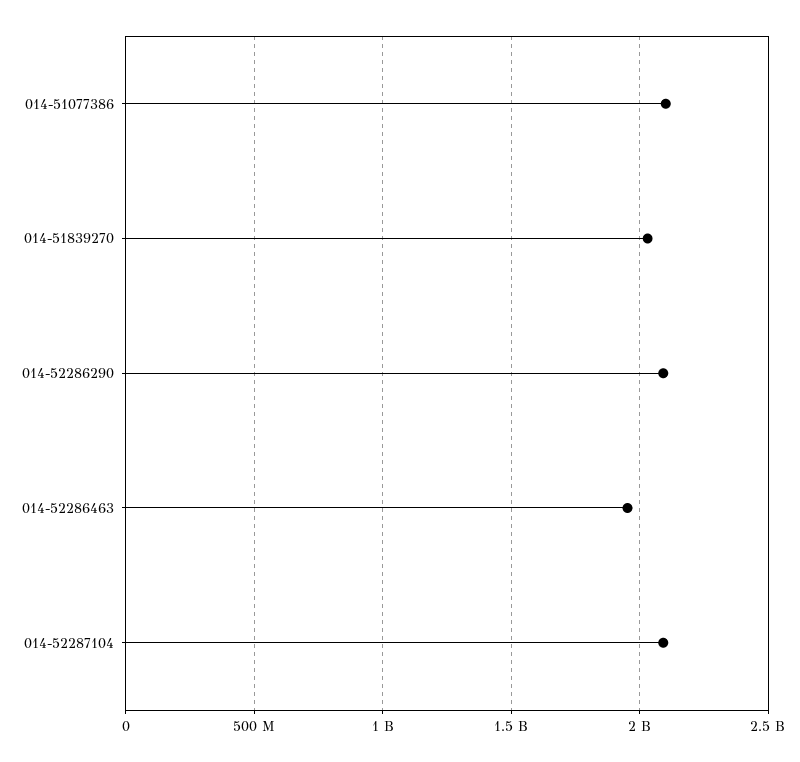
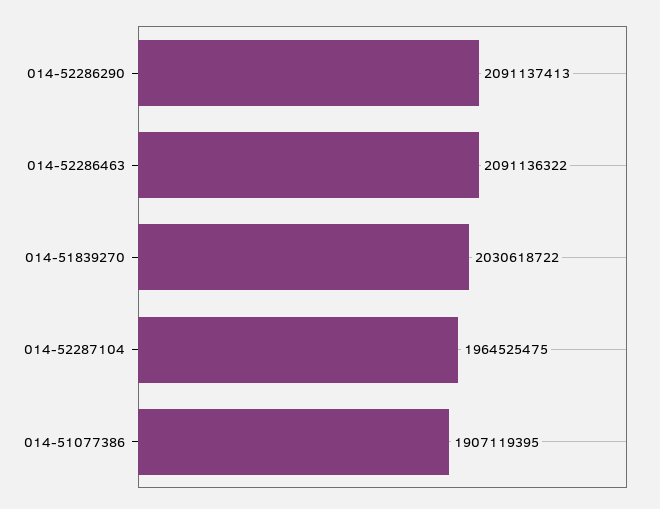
014-51077386: 2100000000 -> 1907119395
014-52286463: 1950000000 -> 2091136322
014-52287104: 2100000000 -> 1964525475

